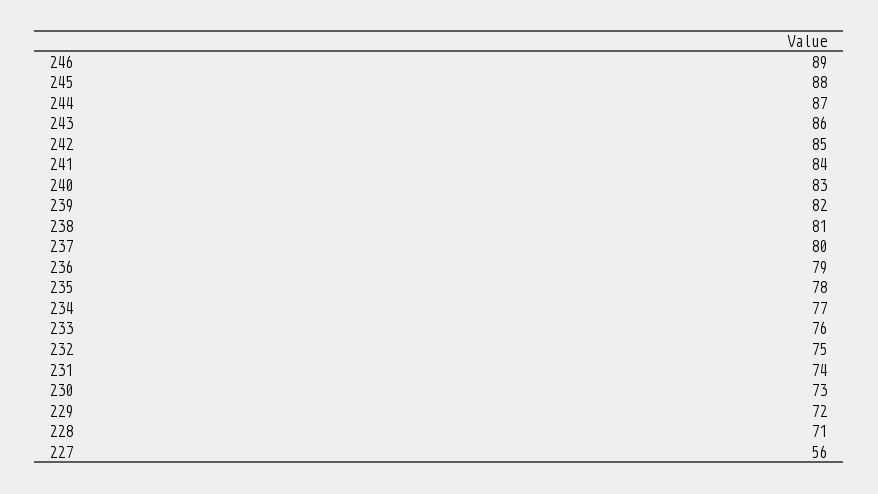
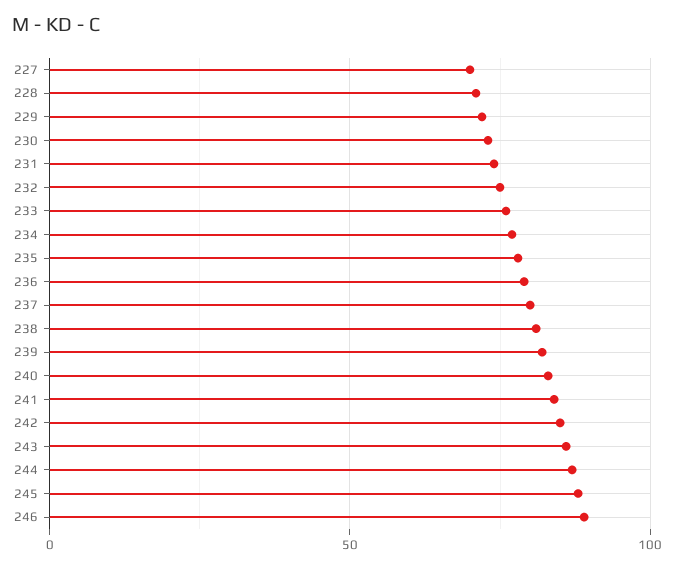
227: 56 -> 70

